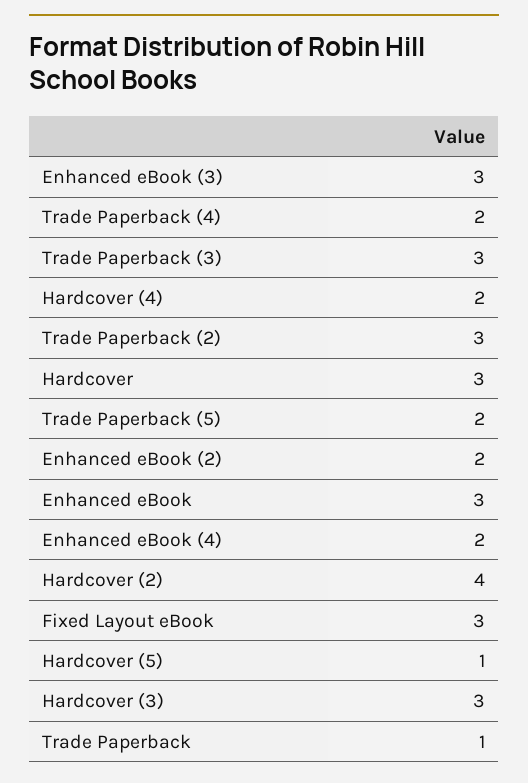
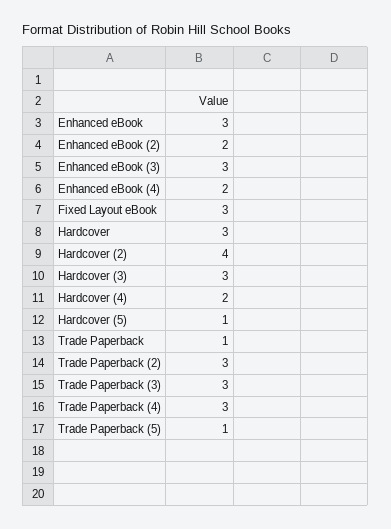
Trade Paperback (4): 2 -> 3
Trade Paperback (5): 2 -> 1

